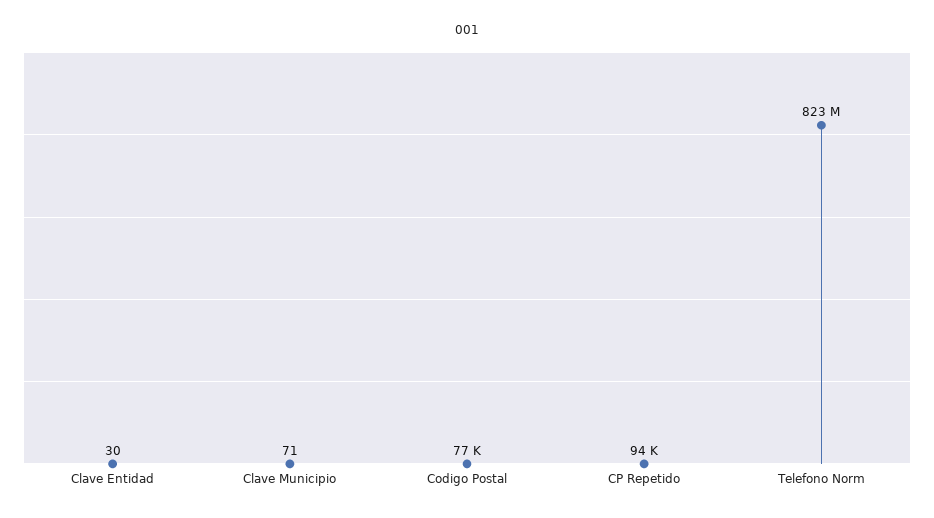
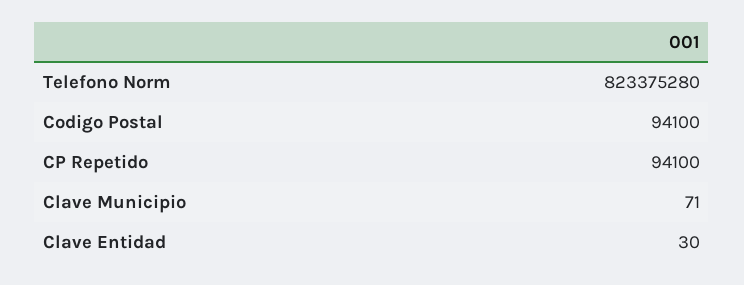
Codigo Postal: 77000 -> 94100

